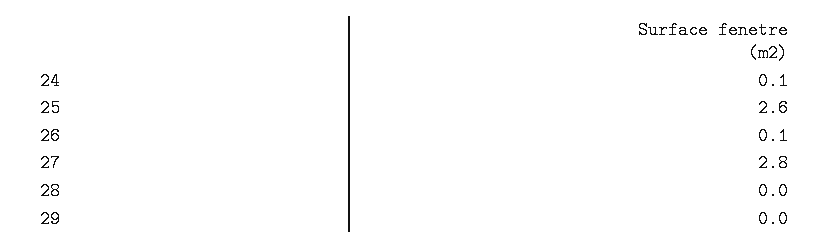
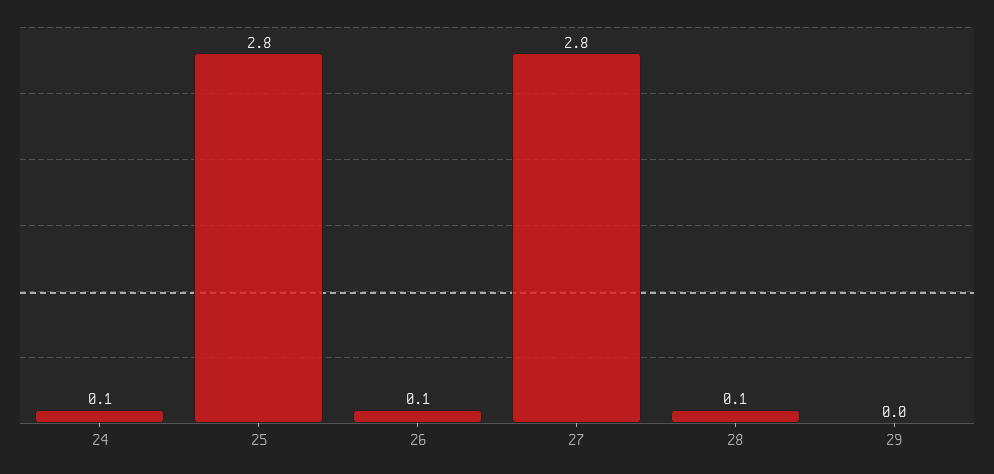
25: 2.6 -> 2.8
28: 0 -> 0.1

